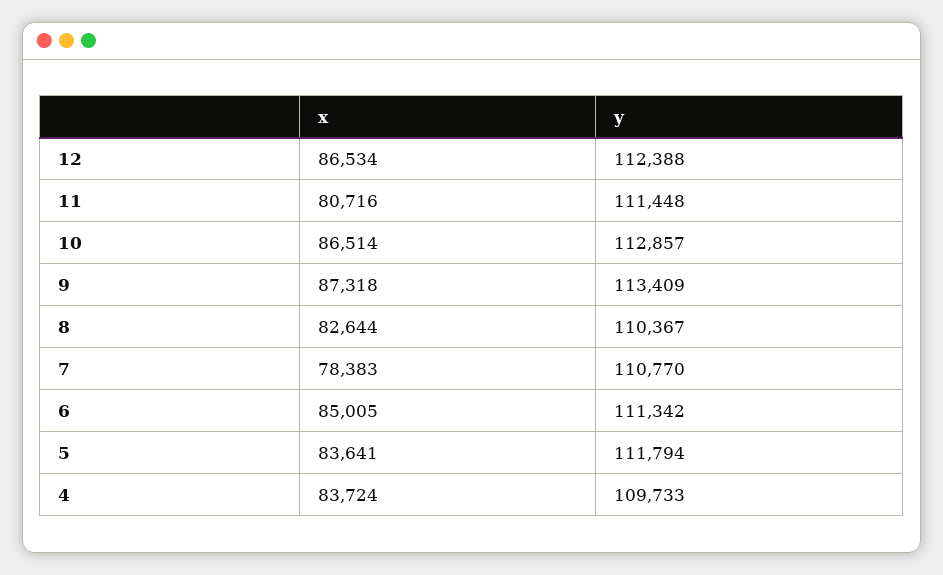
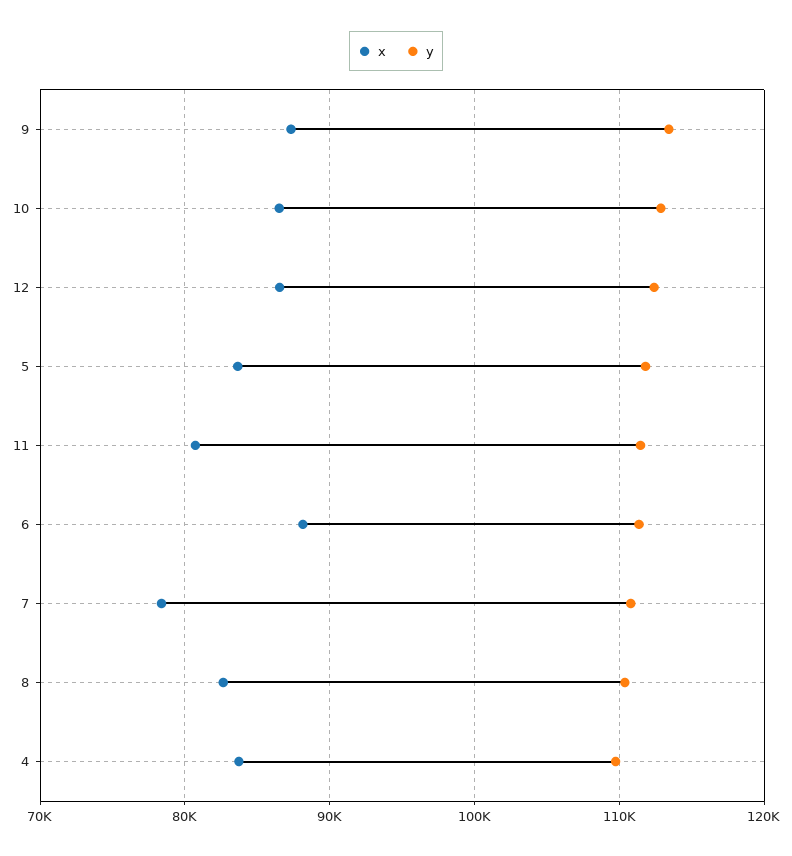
x, 6: 85005 -> 88000

